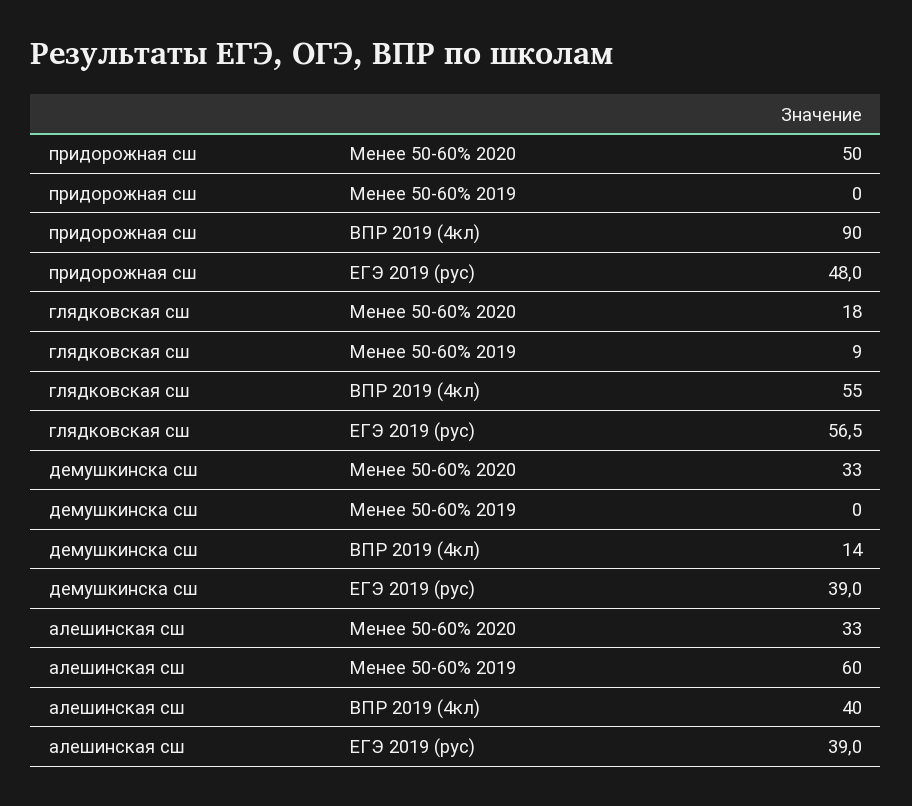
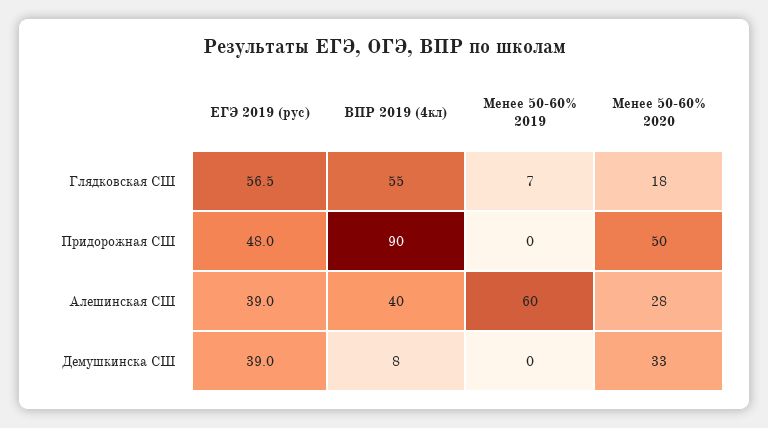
глядковская сш, Менее 50-60% 2019: 9 -> 7
демушкинска сш, ВПР 2019 (4кл): 14 -> 8
алешинская сш, Менее 50-60% 2020: 33 -> 28

